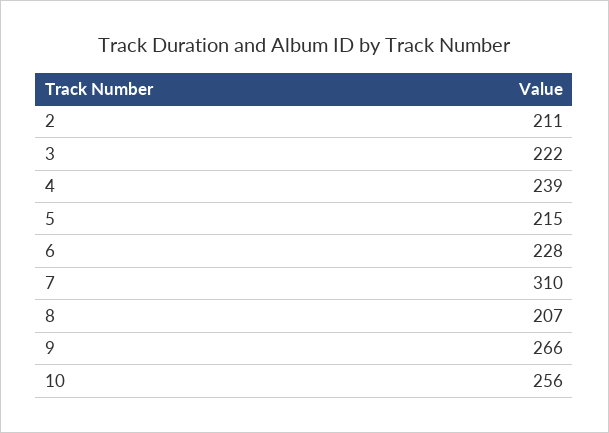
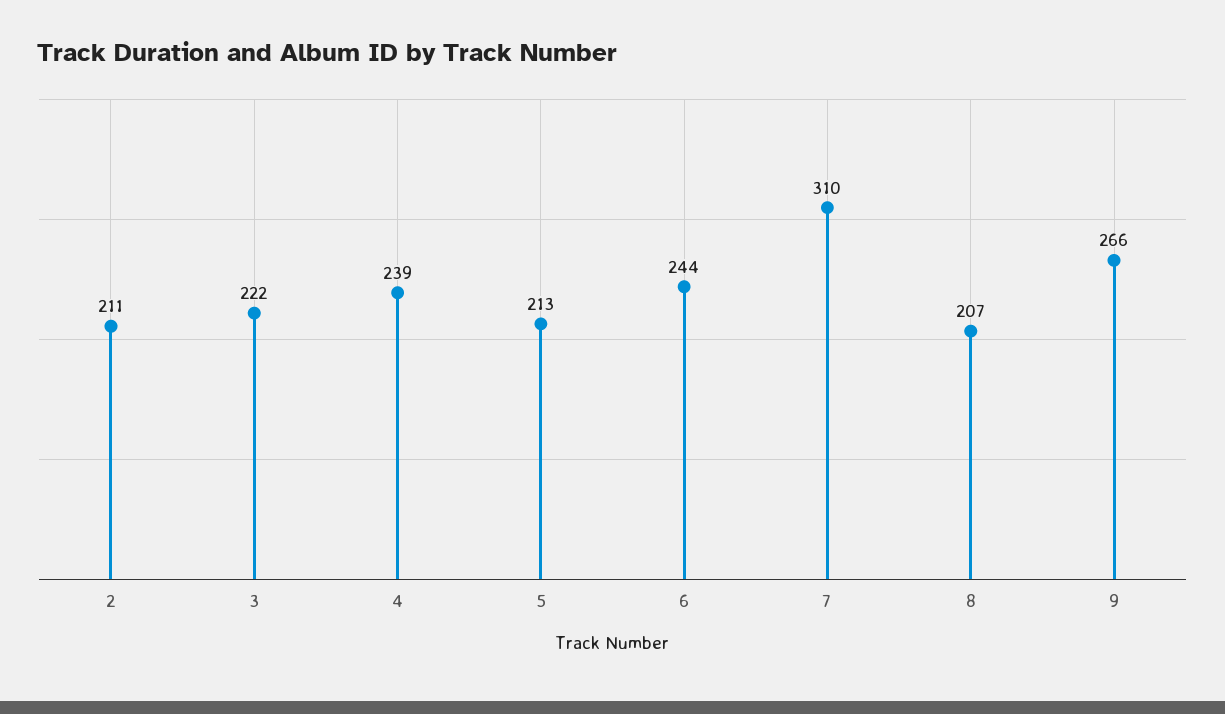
5: 215 -> 213
6: 228 -> 244
10: 256 -> none

